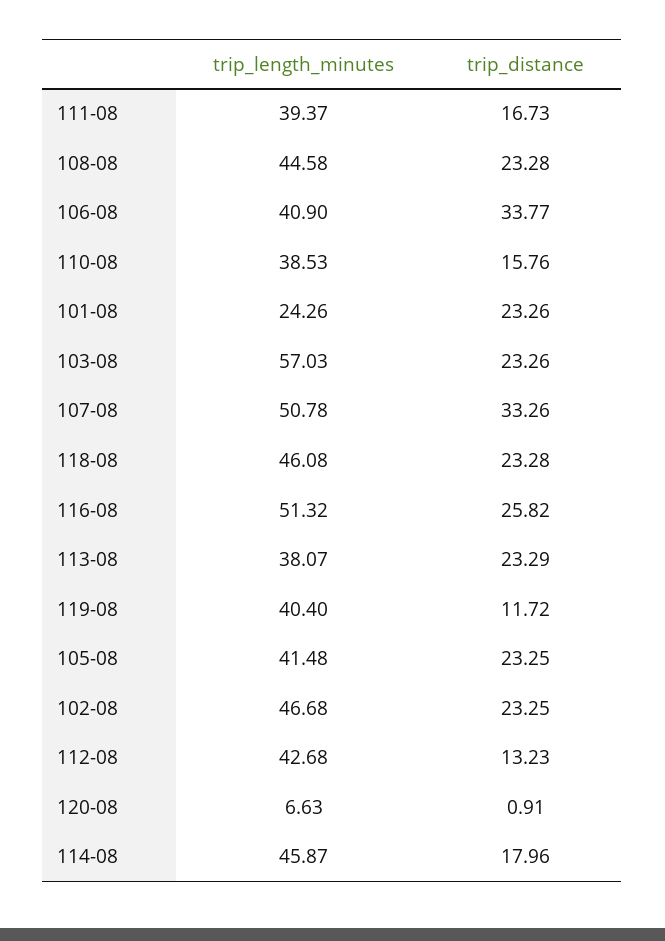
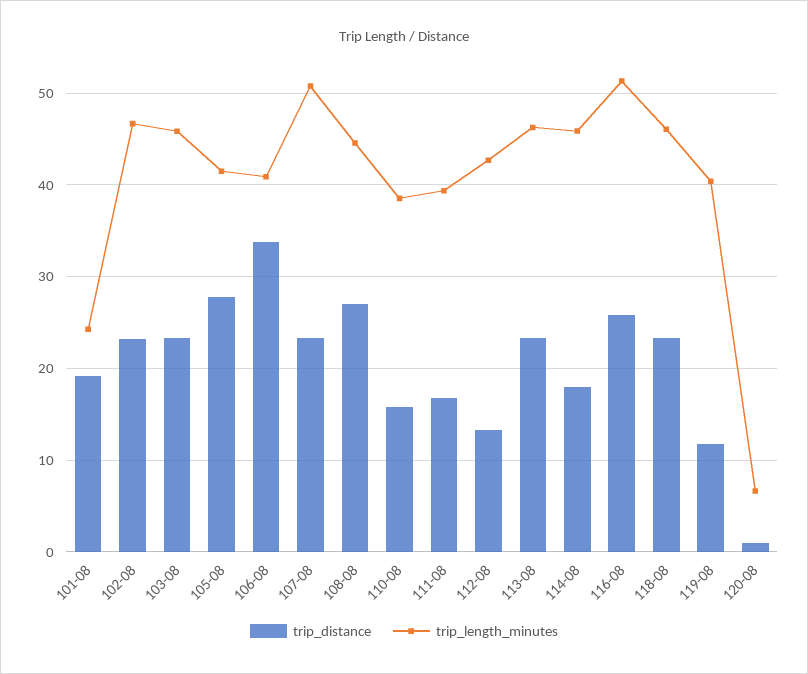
trip_distance, 108-08: 23.28 -> 27
trip_distance, 101-08: 23.26 -> 19
trip_length_minutes, 103-08: 57.03 -> 46
trip_distance, 107-08: 33.26 -> 23
trip_length_minutes, 113-08: 38.07 -> 46
trip_distance, 105-08: 23.25 -> 28

